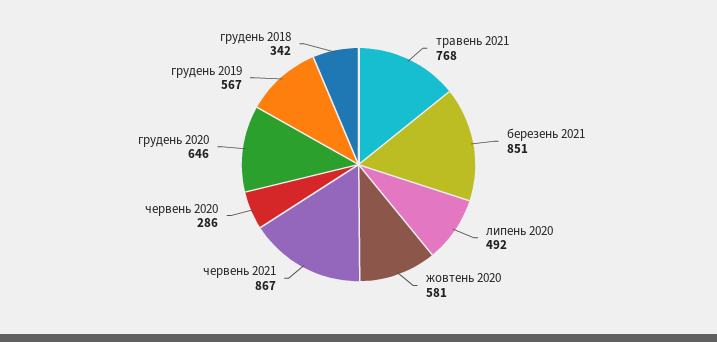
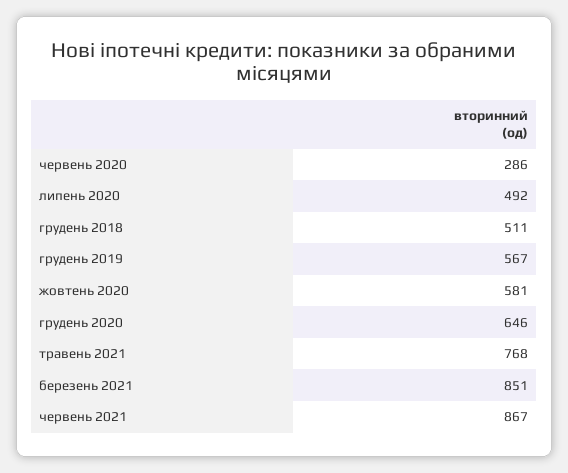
грудень 2018: 342 -> 511

